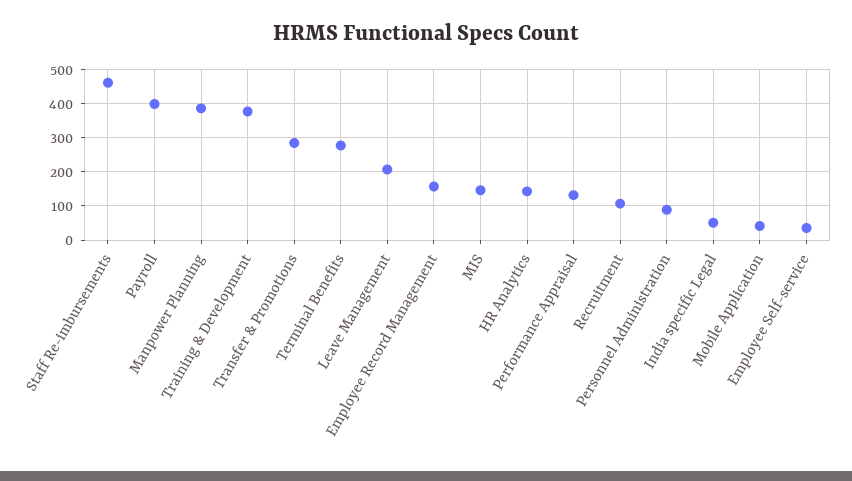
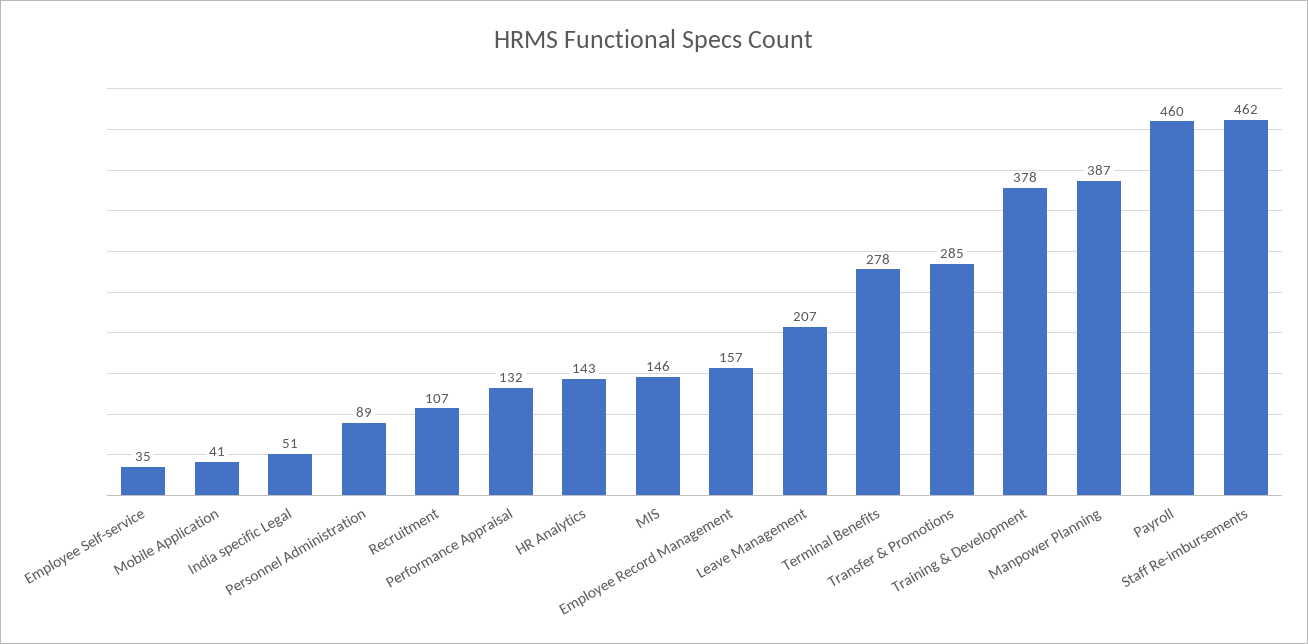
Payroll: 400 -> 460

